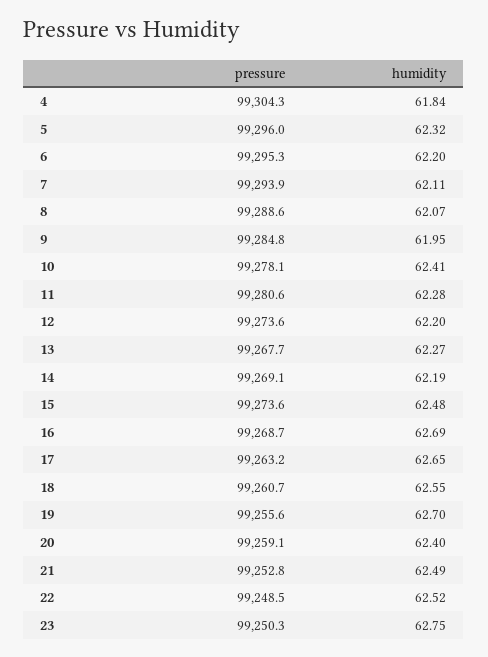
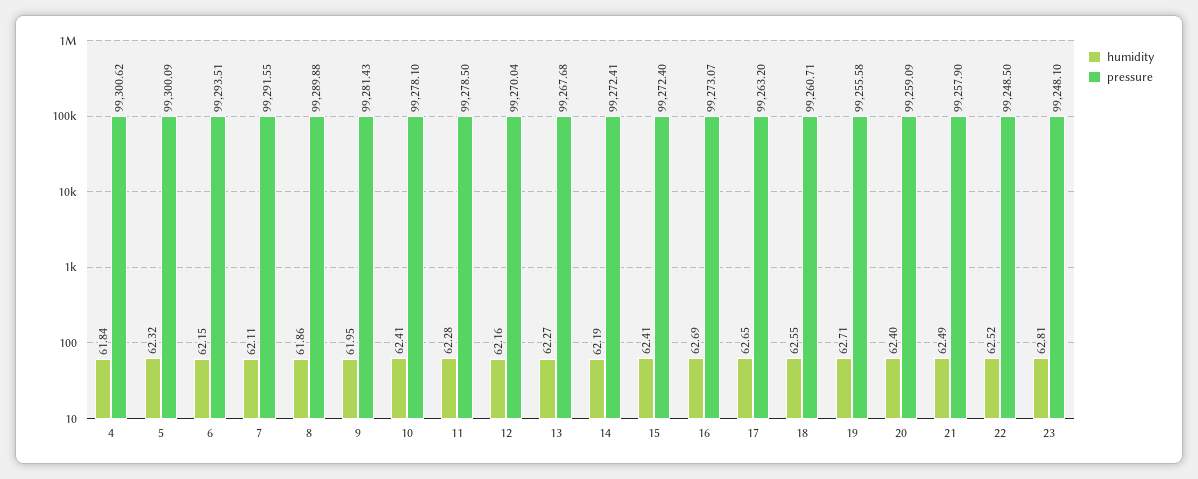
pressure, 4: 99304.3 -> 99300.62
pressure, 5: 99296 -> 99300.09
pressure, 6: 99295.3 -> 99293.51
humidity, 6: 62.2 -> 62.15
pressure, 7: 99293.9 -> 99291.55
pressure, 8: 99288.6 -> 99289.88
humidity, 8: 62.07 -> 61.86
pressure, 9: 99284.8 -> 99281.43
pressure, 11: 99280.6 -> 99278.5
pressure, 12: 99273.6 -> 99270.04
humidity, 12: 62.2 -> 62.16
pressure, 14: 99269.1 -> 99272.41
pressure, 15: 99273.6 -> 99272.4
humidity, 15: 62.48 -> 62.41
pressure, 16: 99268.7 -> 99273.07
humidity, 19: 62.7 -> 62.71
pressure, 21: 99252.8 -> 99257.9
pressure, 23: 99250.3 -> 99248.1
humidity, 23: 62.75 -> 62.81

